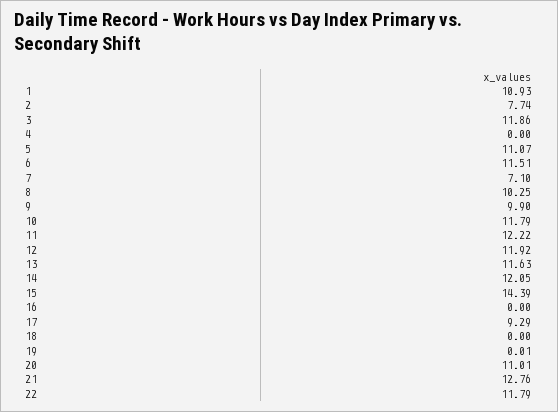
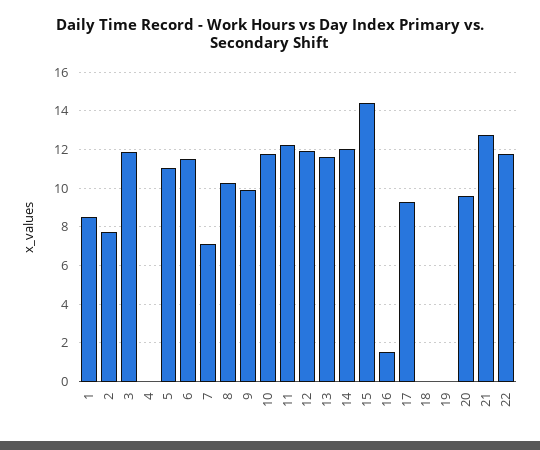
1: 10.93 -> 8.5
16: 0 -> 1.5
20: 11.01 -> 9.5

